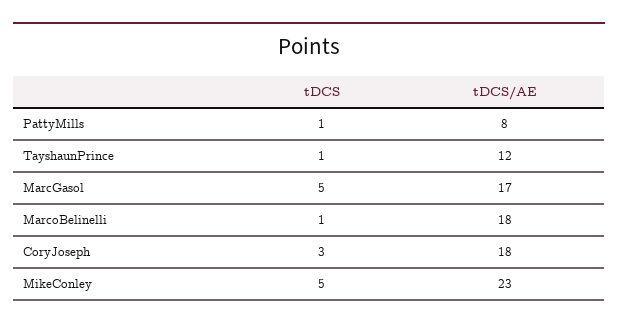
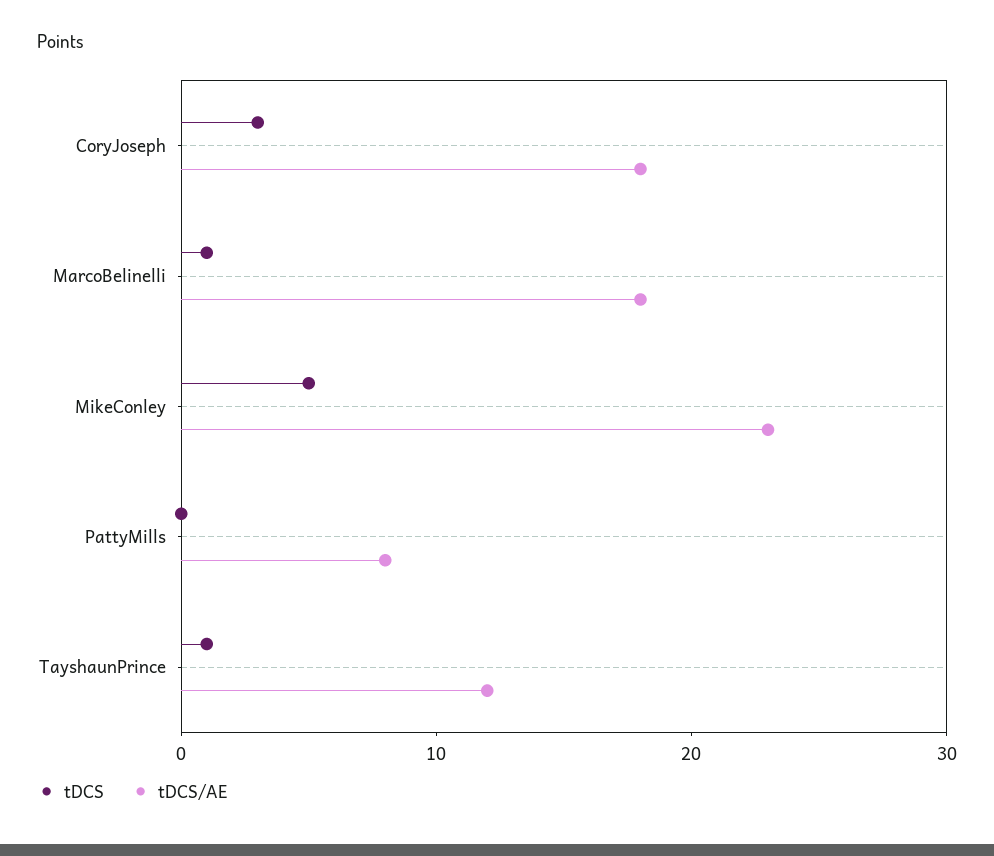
tDCS, PattyMills: 1 -> 0
tDCS, MarcGasol: 5 -> none
tDCS/AE, MarcGasol: 17 -> none

